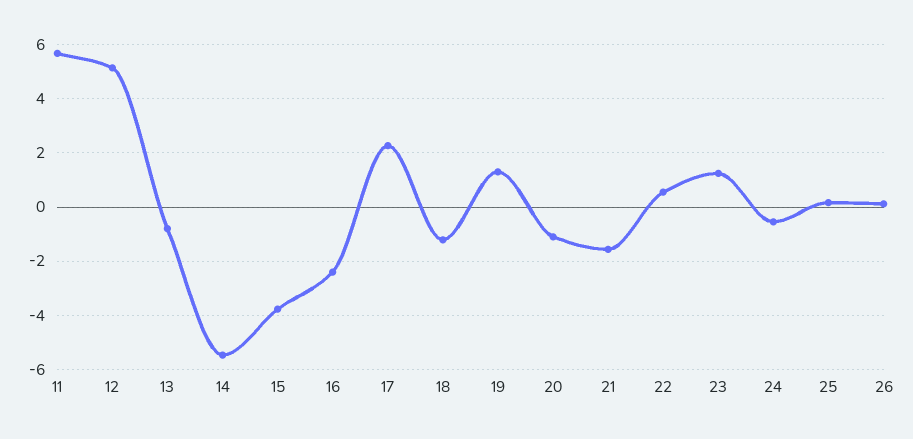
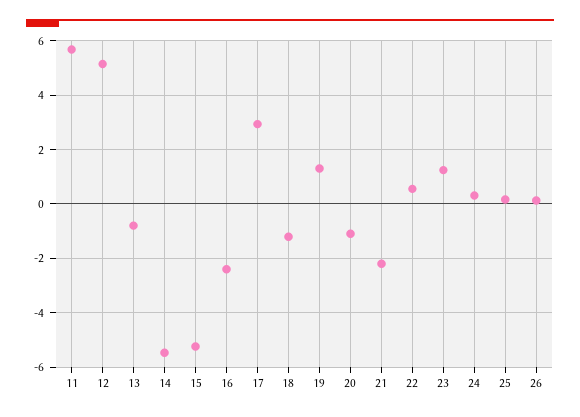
15: -3.75 -> -5.25
17: 2.25 -> 3
21: -1.5 -> -2.25
24: -0.5 -> 0.25

